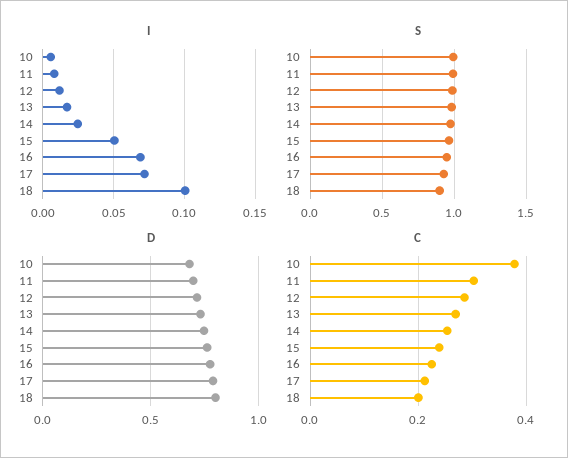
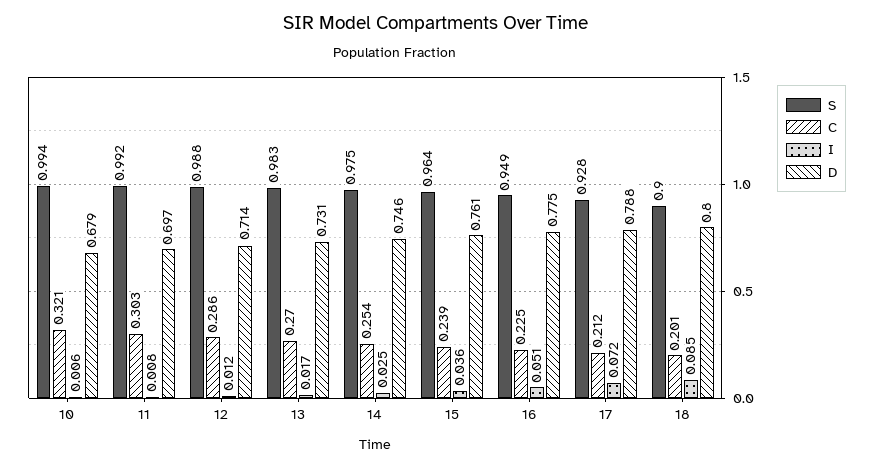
I, 15: 0.05 -> 0.036
I, 16: 0.07 -> 0.051
I, 18: 0.1 -> 0.085
C, 10: 0.38 -> 0.321

